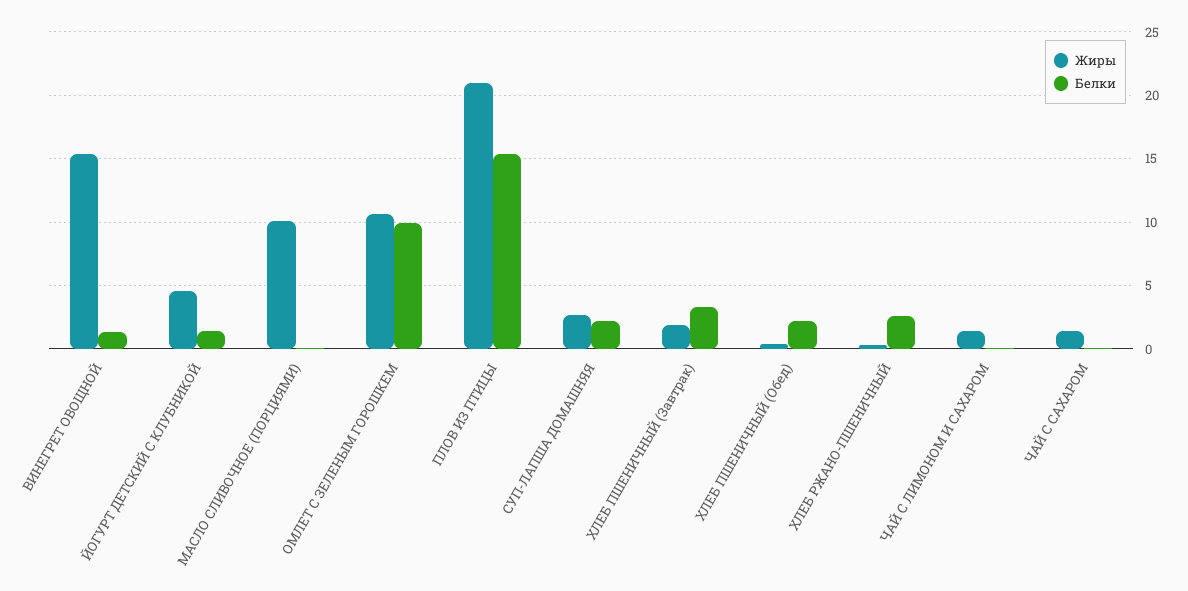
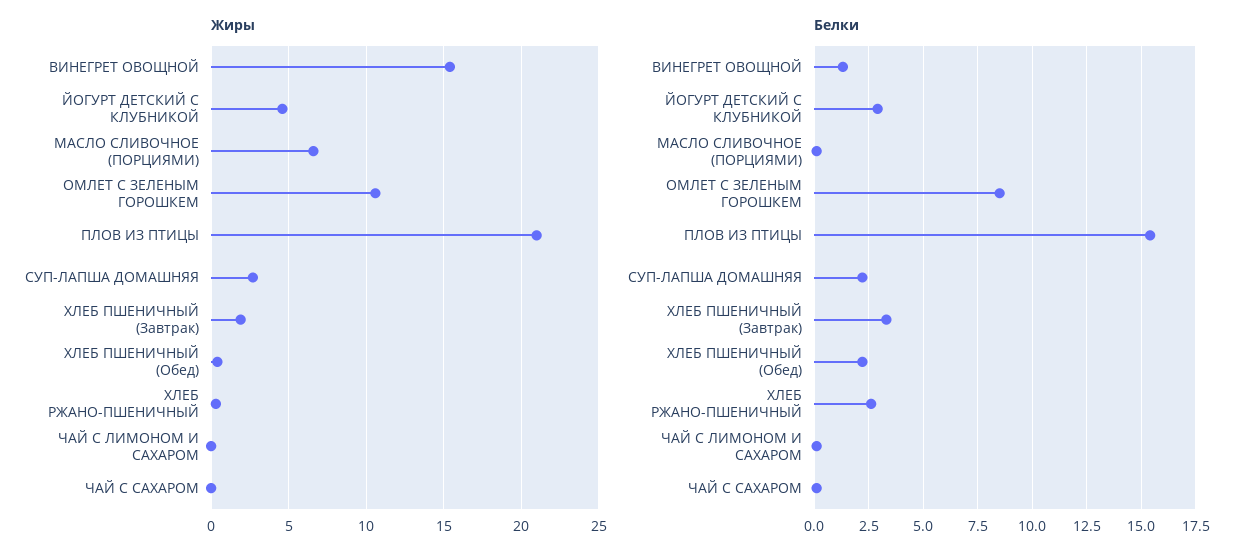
Белки, ЙОГУРТ ДЕТСКИЙ С КЛУБНИКОЙ: 1.5 -> 3
Жиры, МАСЛО СЛИВОЧНОЕ (ПОРЦИЯМИ): 10 -> 6.5
Белки, ОМЛЕТ С ЗЕЛЕНЫМ ГОРОШКЕМ: 10 -> 8.5
Жиры, ЧАЙ С ЛИМОНОМ И САХАРОМ: 1.5 -> 0
Жиры, ЧАЙ С САХАРОМ: 1.5 -> 0

